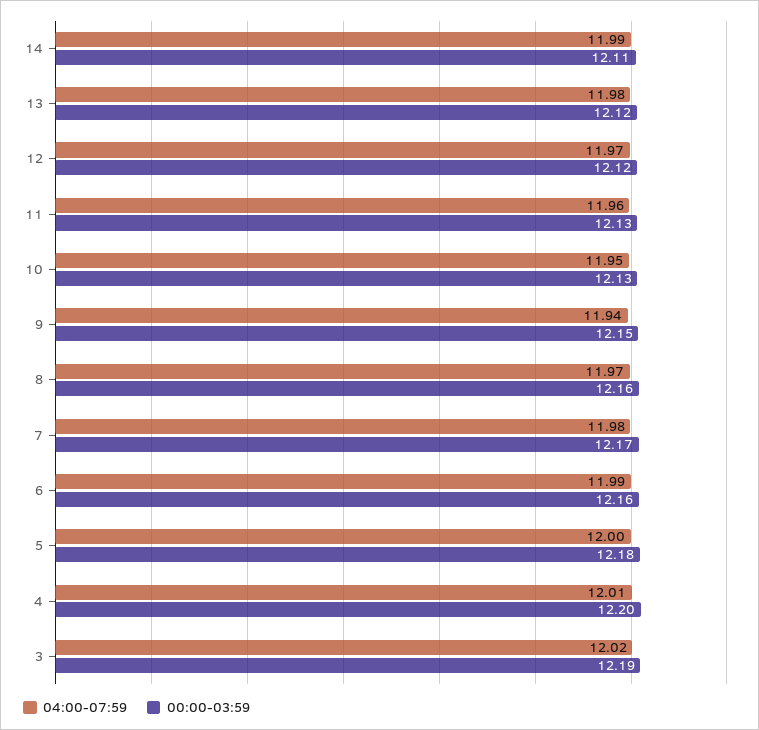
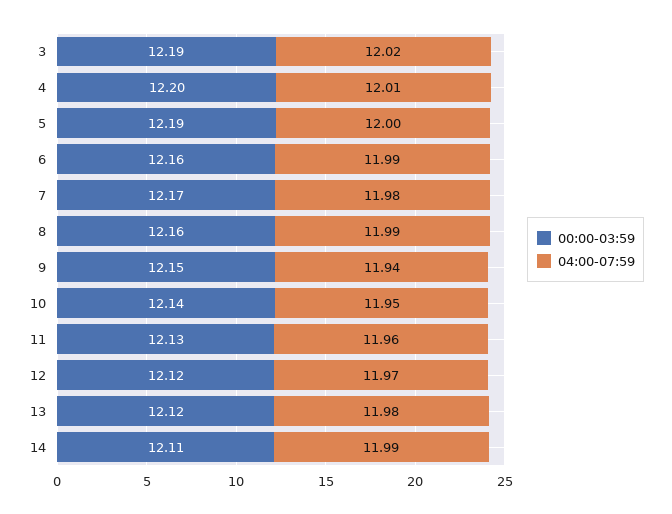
00:00-03:59, 10: 12.13 -> 12.14
04:00-07:59, 8: 11.97 -> 11.99
00:00-03:59, 5: 12.18 -> 12.19

